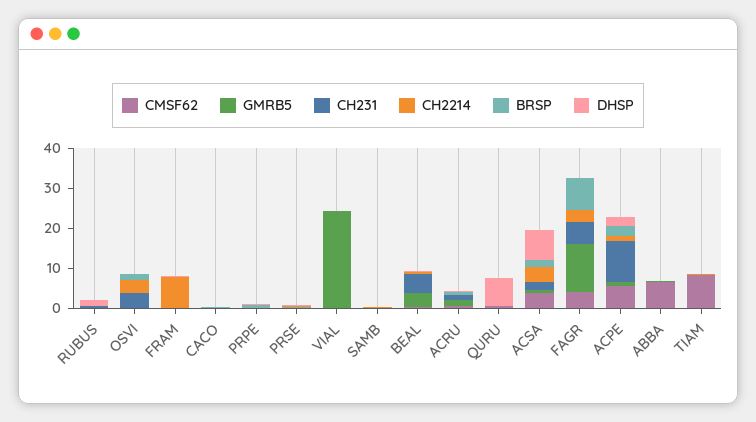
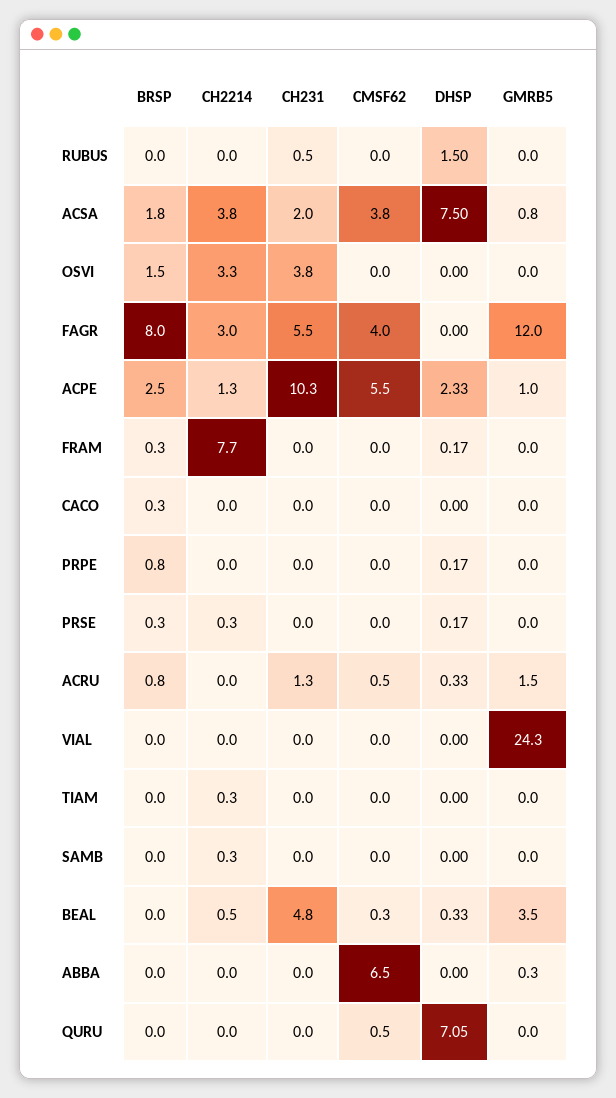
CMSF62, TIAM: 7.5 -> 0

